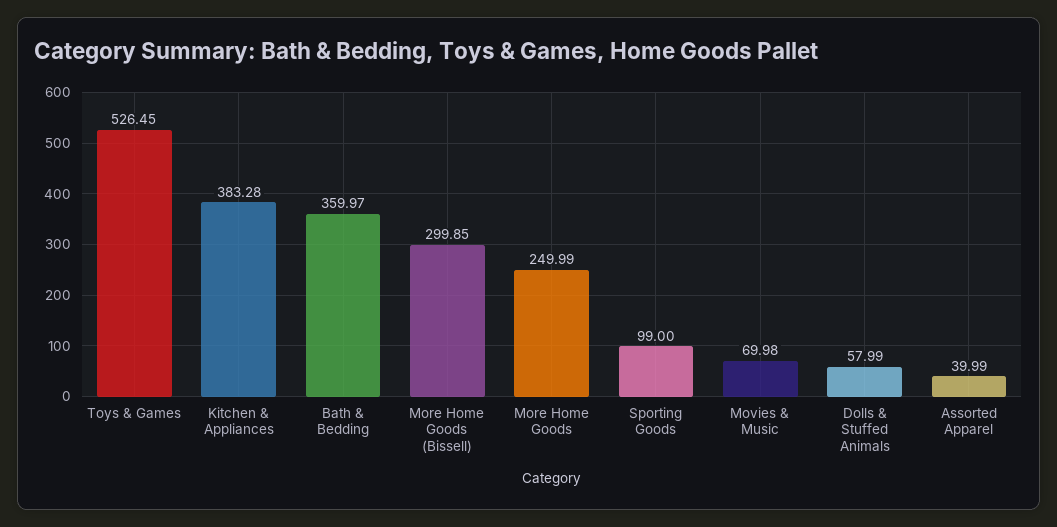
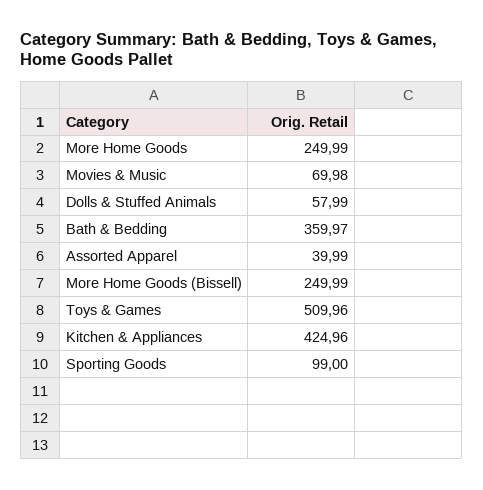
Toys & Games: 526.45 -> 509.96
Kitchen & Appliances: 383.28 -> 424.96
More Home Goods (Bissell): 299.85 -> 249.99

